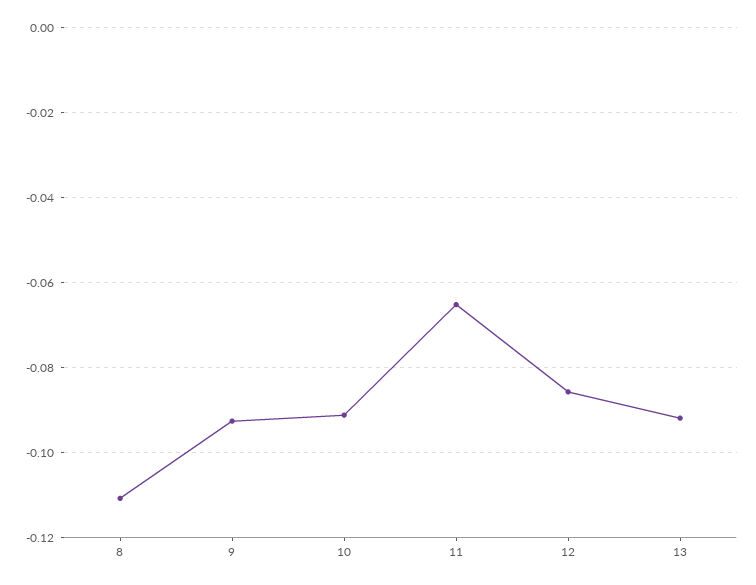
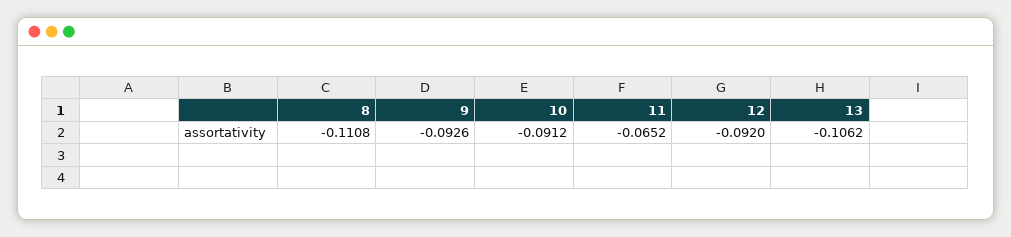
12: -0.086 -> -0.092
13: -0.092 -> -0.1062

